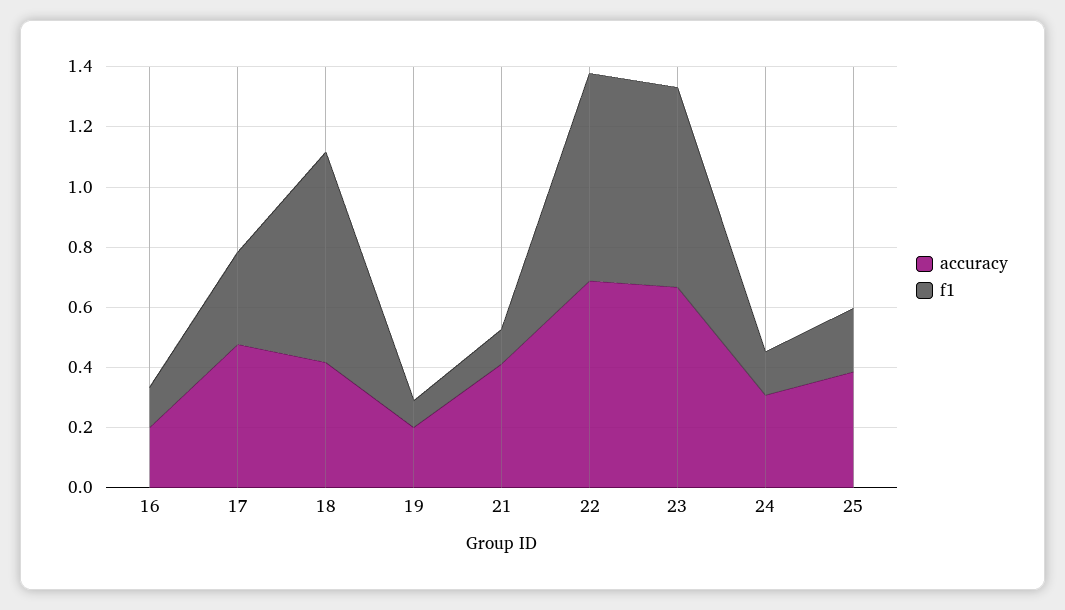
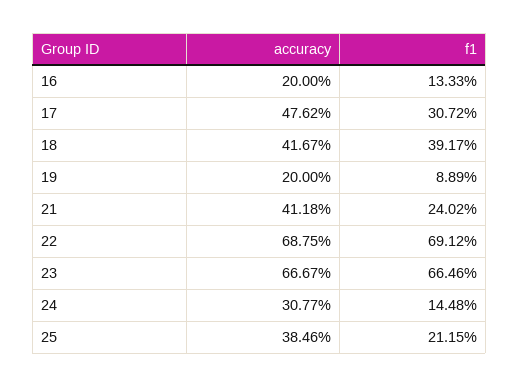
f1, 18: 0.7 -> 0.3917
f1, 21: 0.1 -> 0.2402

